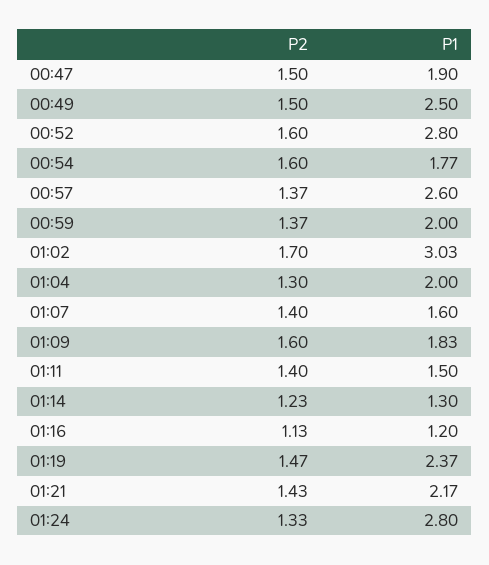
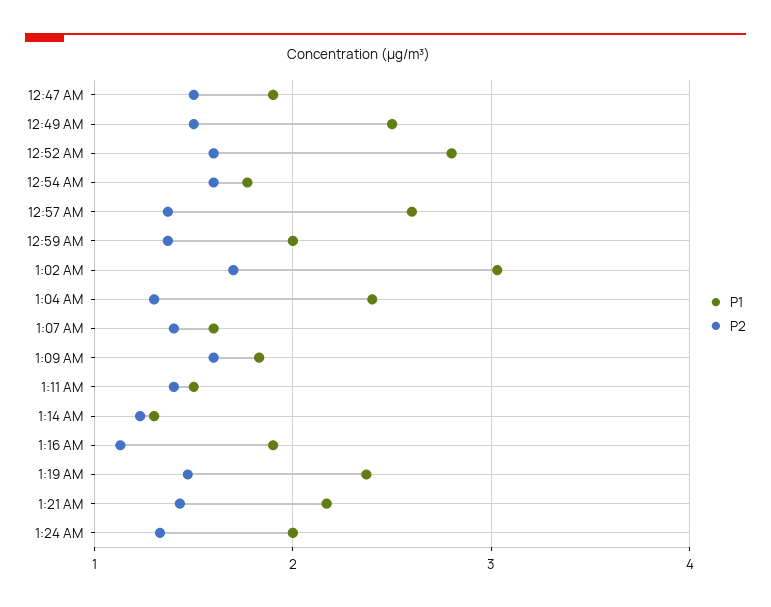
P1, 01:04: 2 -> 2.4
P1, 01:16: 1.2 -> 1.9
P1, 01:24: 2.8 -> 2

